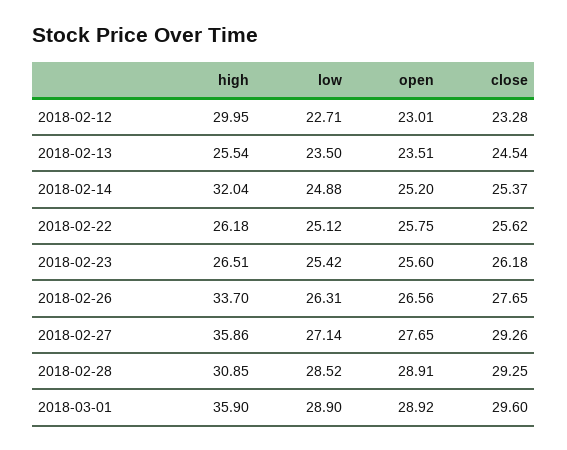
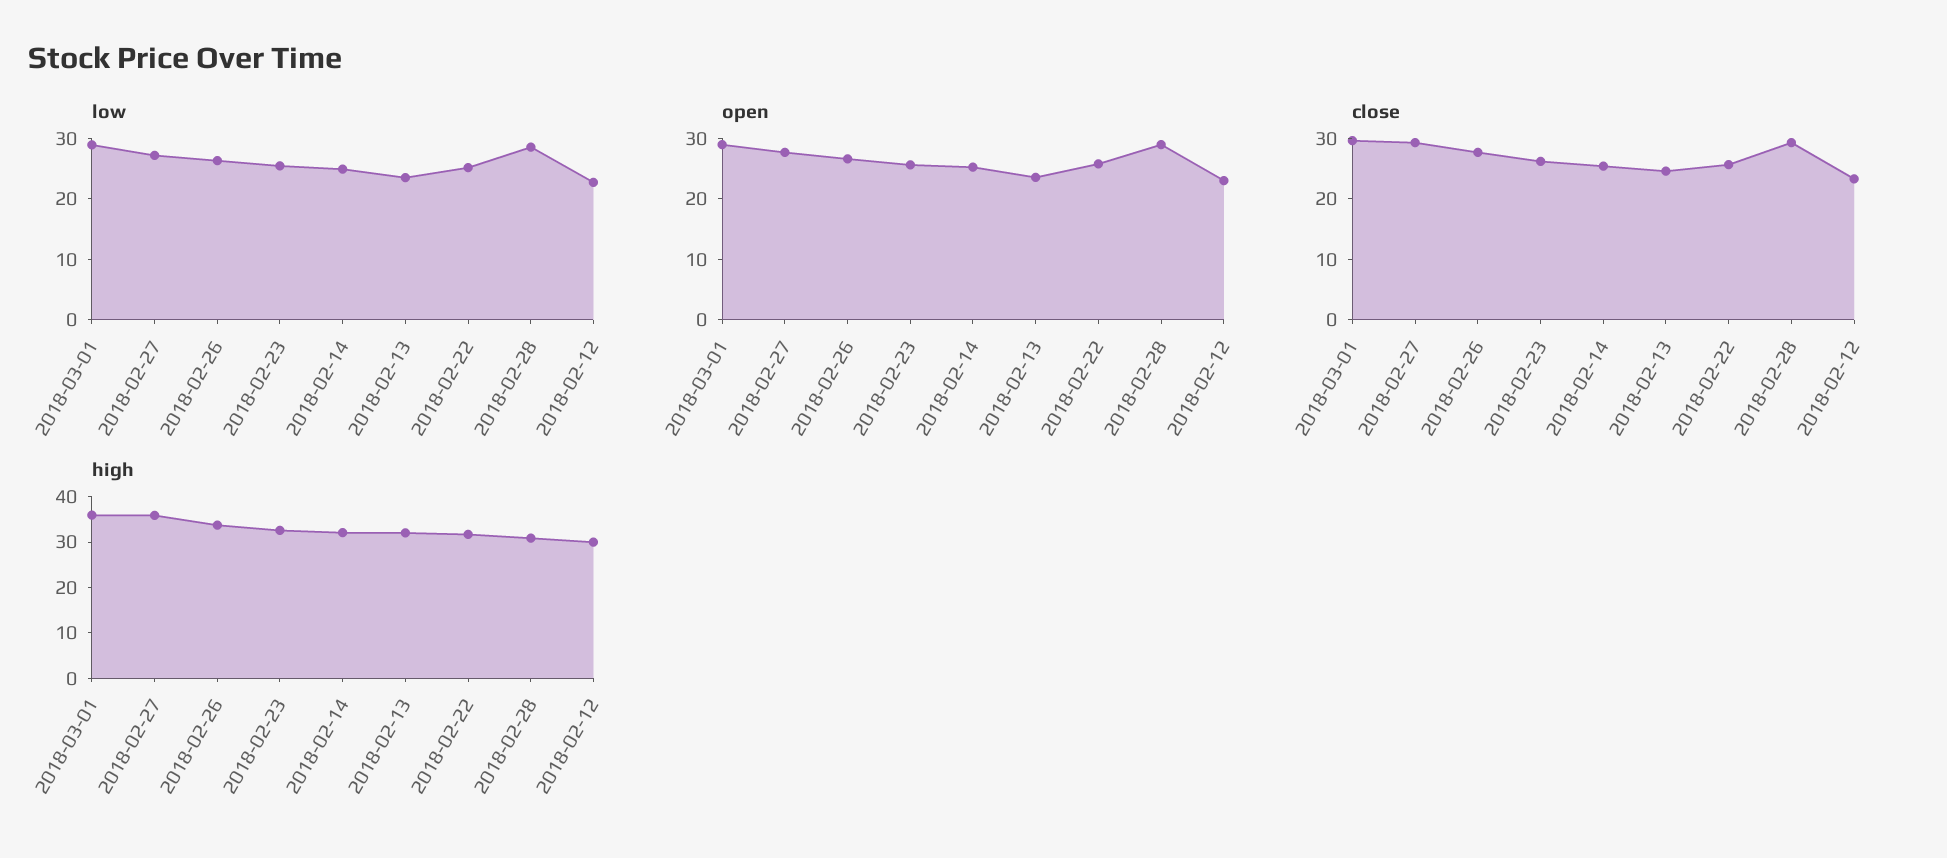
high, 2018-02-13: 25.54 -> 32
high, 2018-02-22: 26.18 -> 32
high, 2018-02-23: 26.51 -> 32

